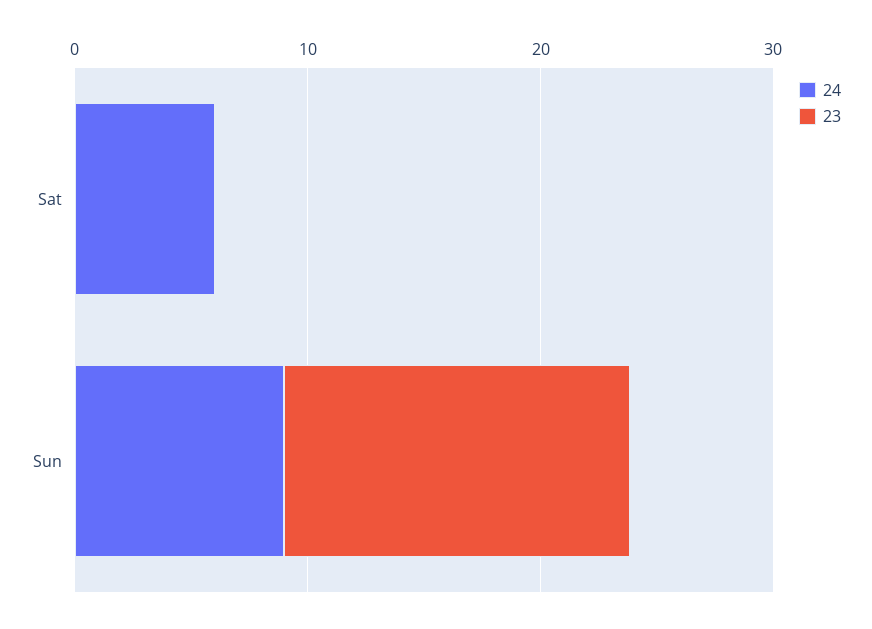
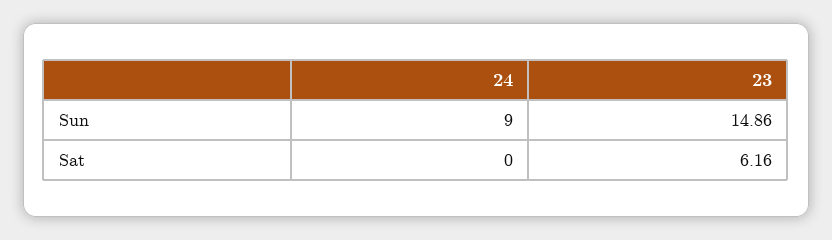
24, Sat: 6 -> 0
23, Sat: 0 -> 6.16

